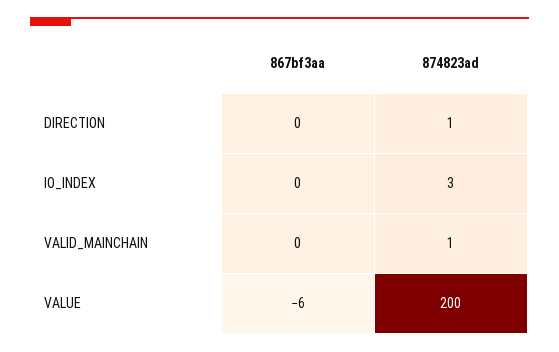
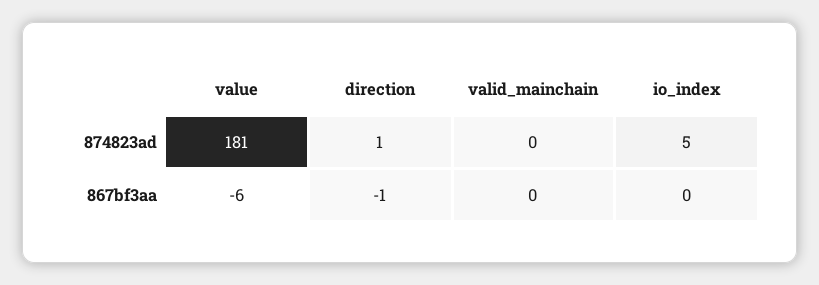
867bf3aa, DIRECTION: 0 -> -1
874823ad, IO_INDEX: 3 -> 5
874823ad, VALID_MAINCHAIN: 1 -> 0
874823ad, VALUE: 200 -> 181

